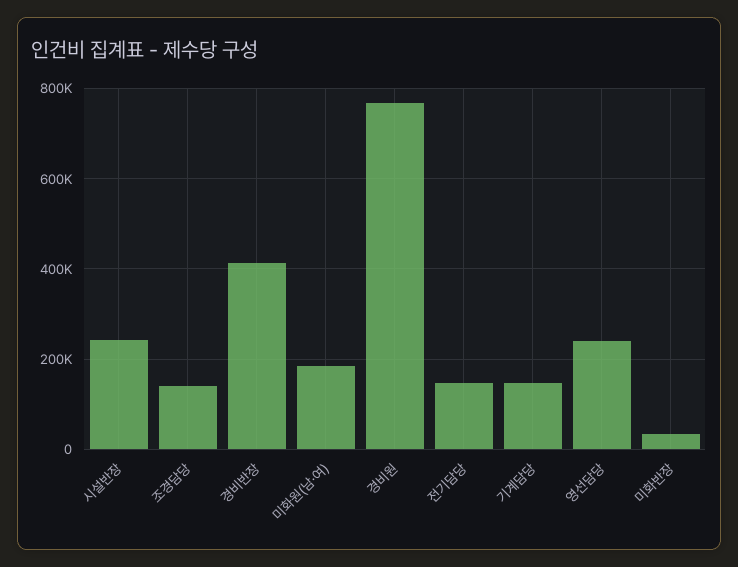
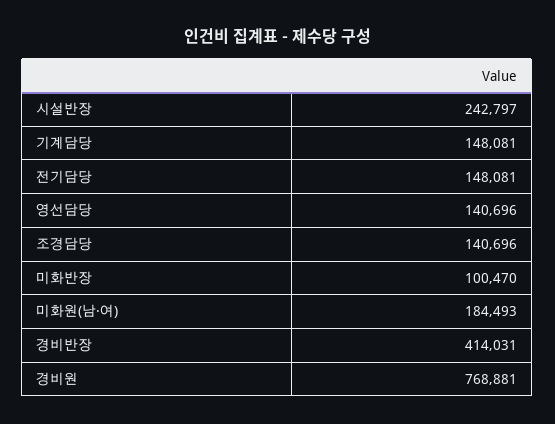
영선담당: 240000 -> 140696
미화반장: 40000 -> 100470

